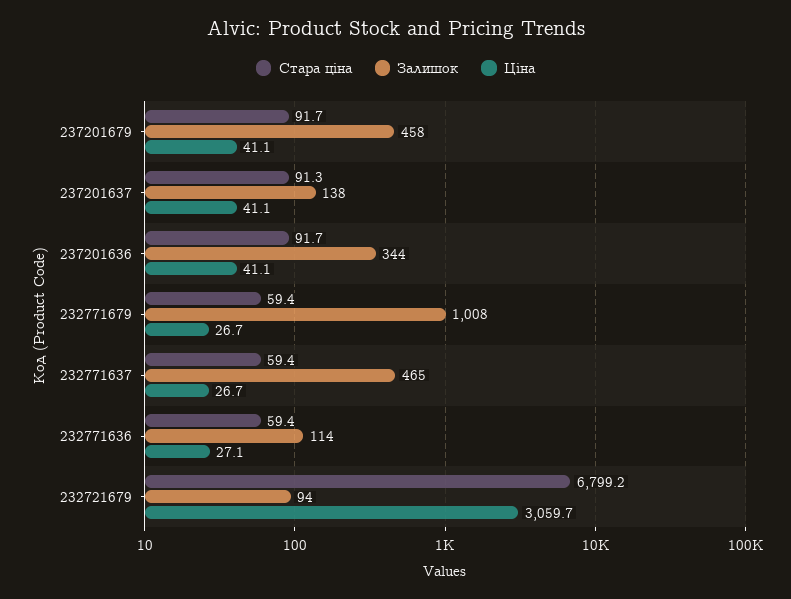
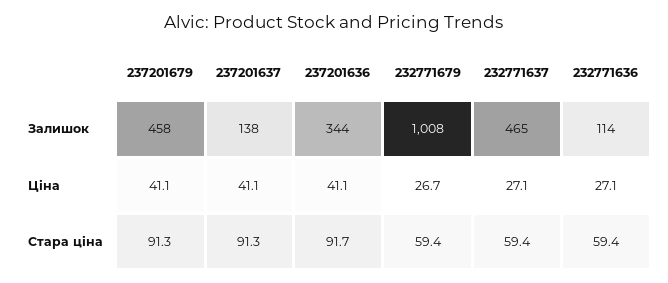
Стара ціна, 237201679: 91.7 -> 91.3
Ціна, 232771637: 26.7 -> 27.1
Стара ціна, 232721679: 6799.2 -> none
Залишок, 232721679: 94 -> none
Ціна, 232721679: 3059.7 -> none

